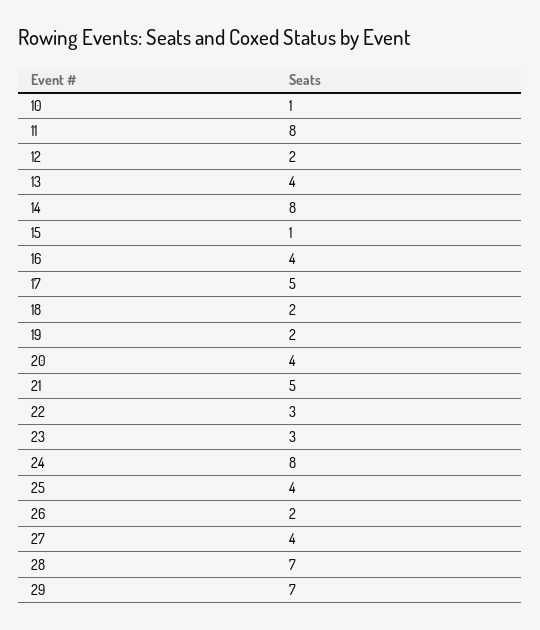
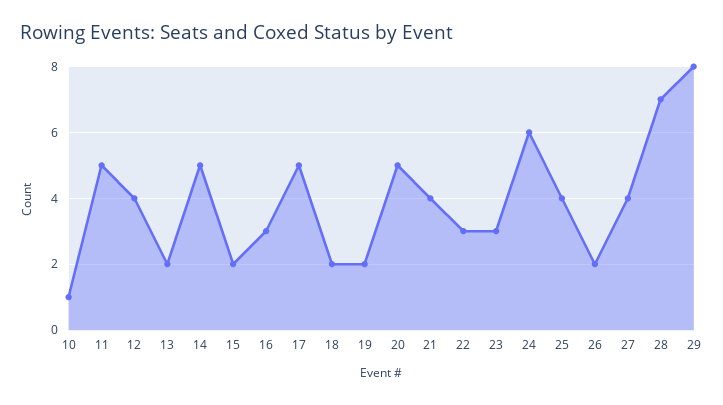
11: 8 -> 5
12: 2 -> 4
13: 4 -> 2
14: 8 -> 5
15: 1 -> 2
16: 4 -> 3
20: 4 -> 5
21: 5 -> 4
24: 8 -> 6
29: 7 -> 8

